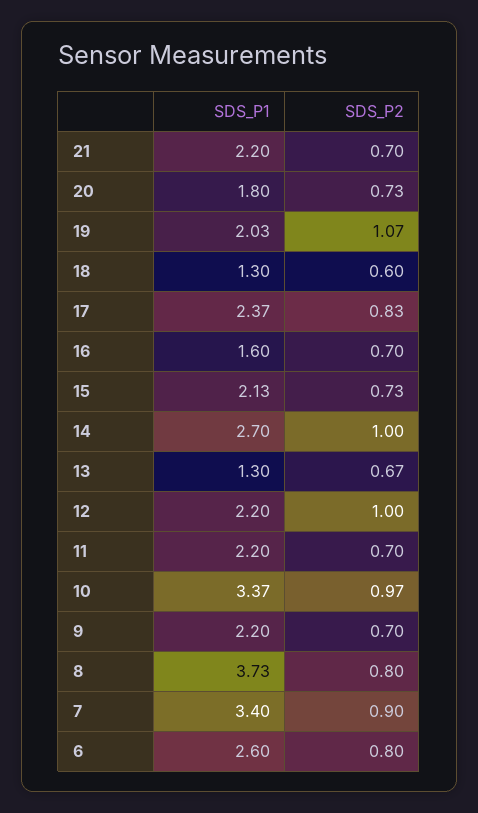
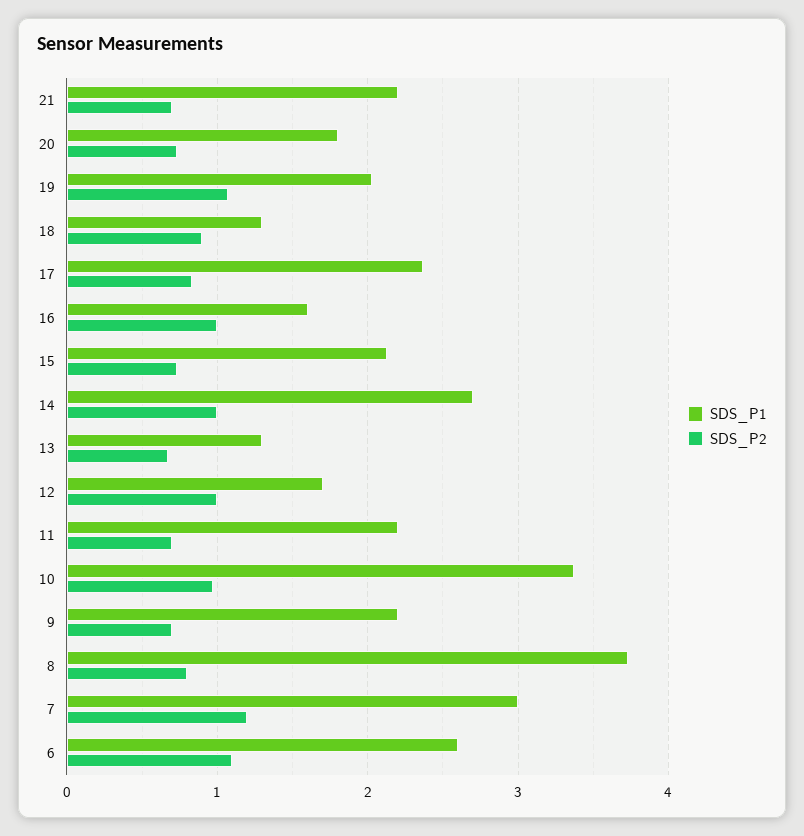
SDS_P2, 18: 0.6 -> 0.9
SDS_P2, 16: 0.7 -> 1
SDS_P1, 12: 2.2 -> 1.7
SDS_P1, 7: 3.4 -> 3
SDS_P2, 7: 0.9 -> 1.2
SDS_P2, 6: 0.8 -> 1.1

